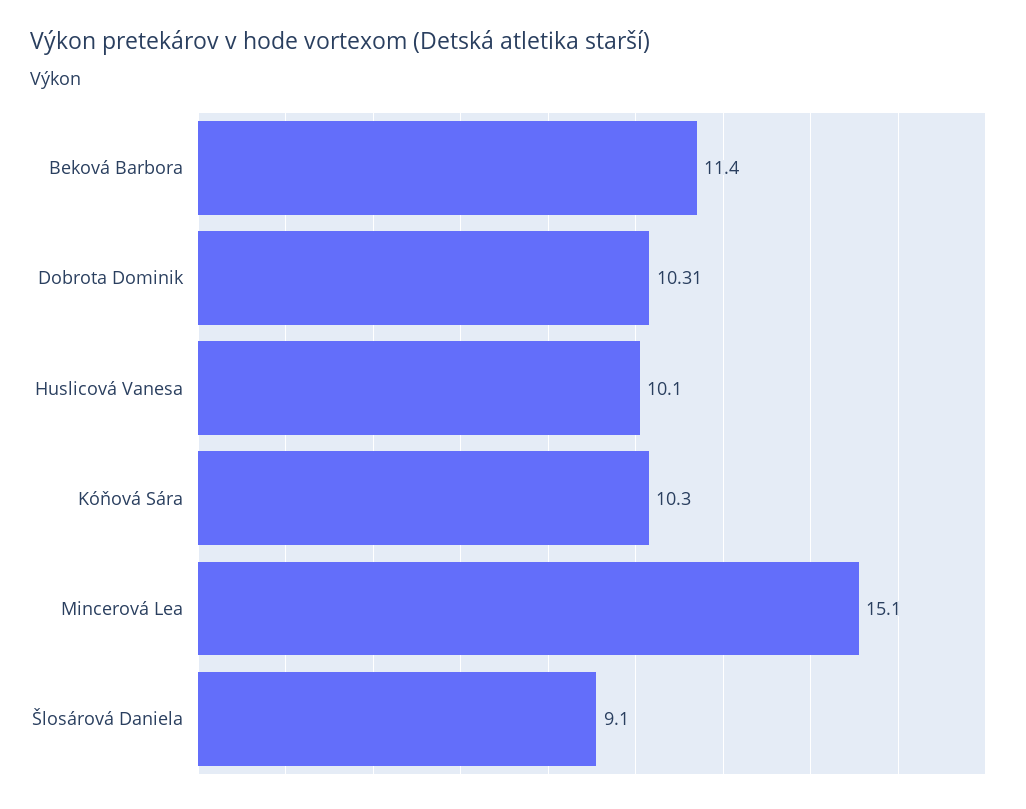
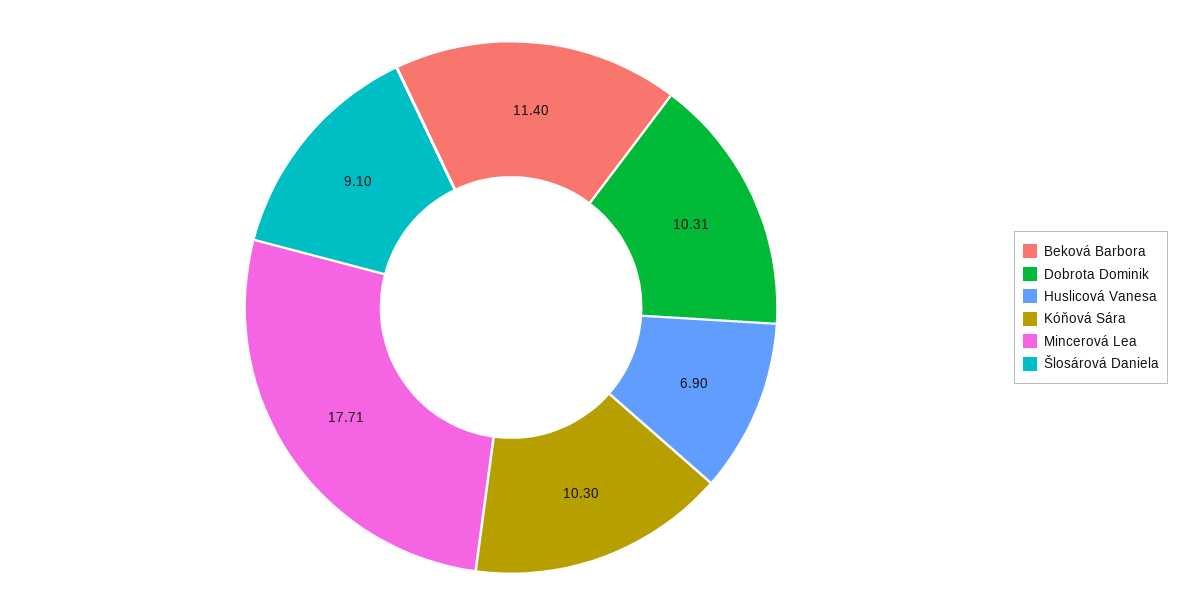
Huslicová Vanesa: 10.1 -> 6.9
Mincerová Lea: 15.1 -> 17.71

